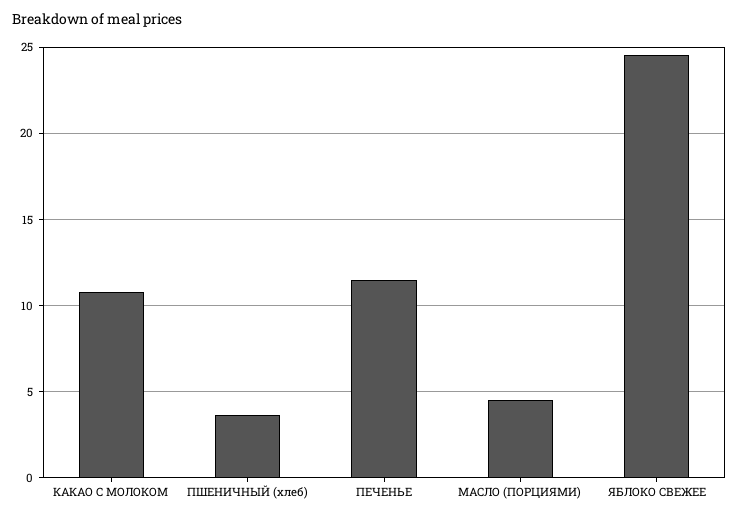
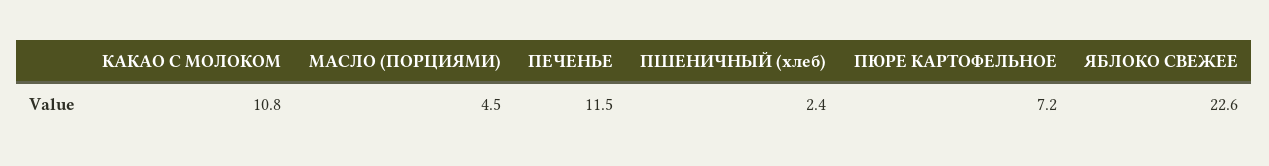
ПШЕНИЧНЫЙ (хлеб): 3.5 -> 2.4
ЯБЛОКО СВЕЖЕЕ: 24.5 -> 22.6
ПЮРЕ КАРТОФЕЛЬНОЕ: none -> 7.2

